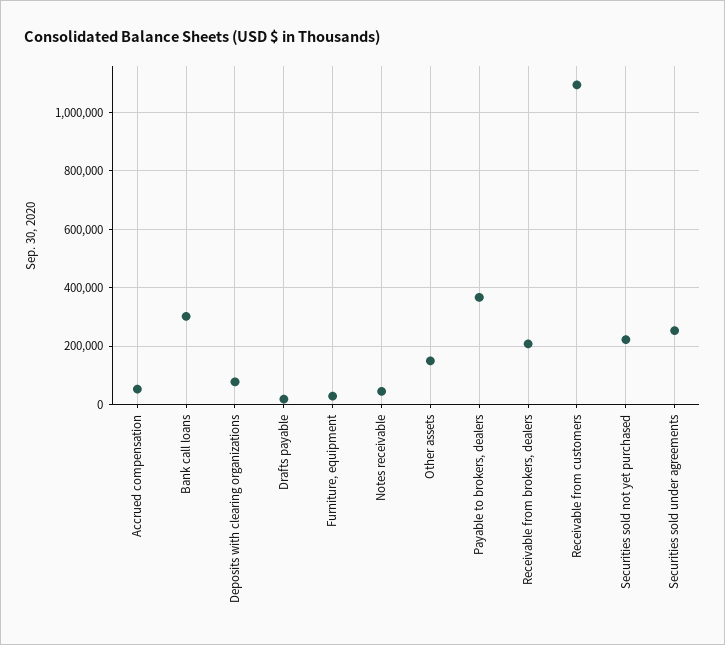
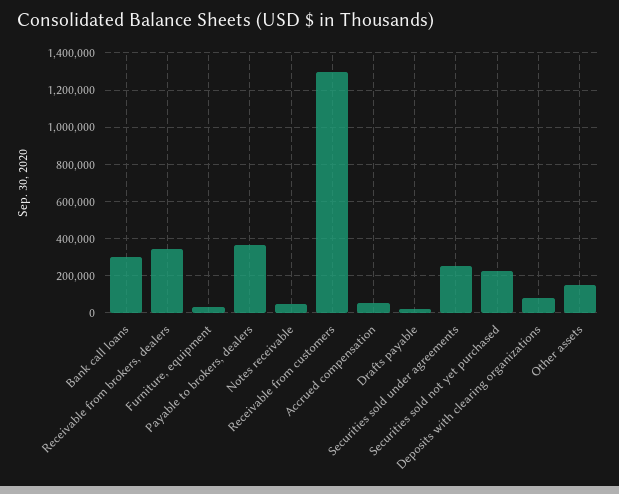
Receivable from brokers, dealers: 200000 -> 350000
Receivable from customers: 1100000 -> 1300000

